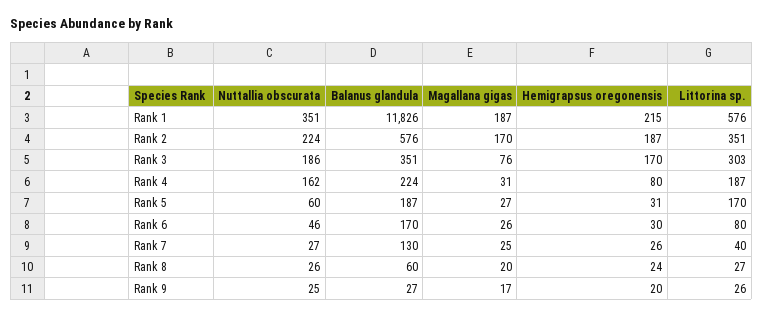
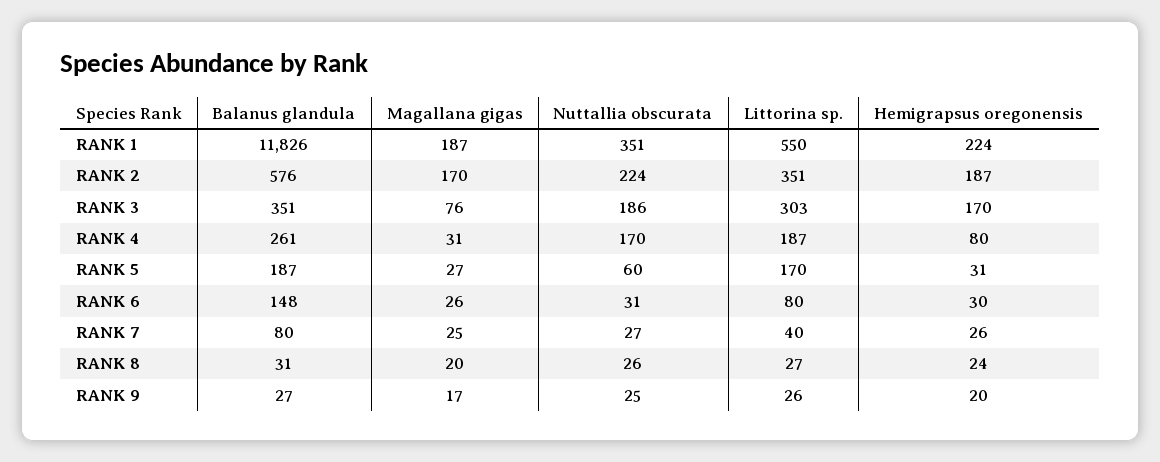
Hemigrapsus oregonensis, Rank 1: 215 -> 224
Littorina sp., Rank 1: 576 -> 550
Nuttallia obscurata, Rank 4: 162 -> 170
Balanus glandula, Rank 4: 224 -> 261
Nuttallia obscurata, Rank 6: 46 -> 31
Balanus glandula, Rank 6: 170 -> 148
Balanus glandula, Rank 7: 130 -> 80
Balanus glandula, Rank 8: 60 -> 31

